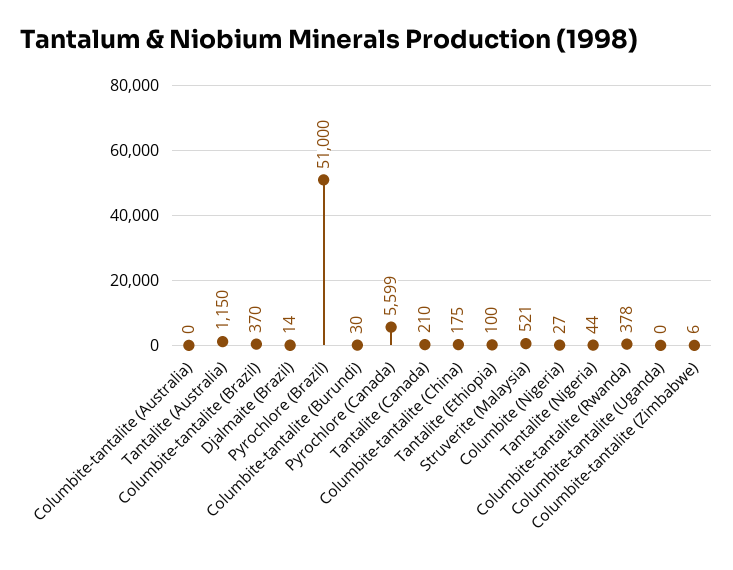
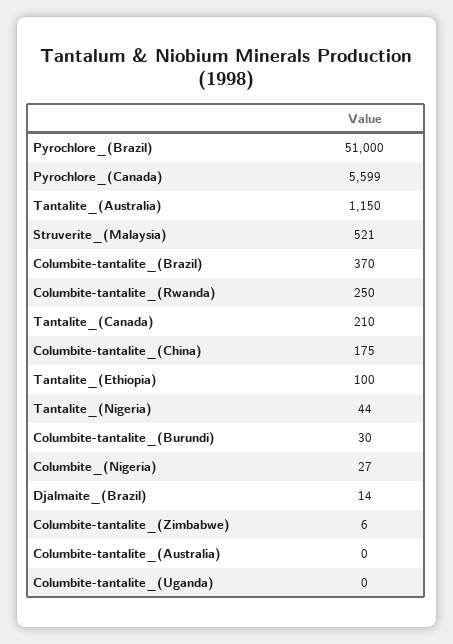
Columbite-tantalite (Rwanda): 378 -> 250

